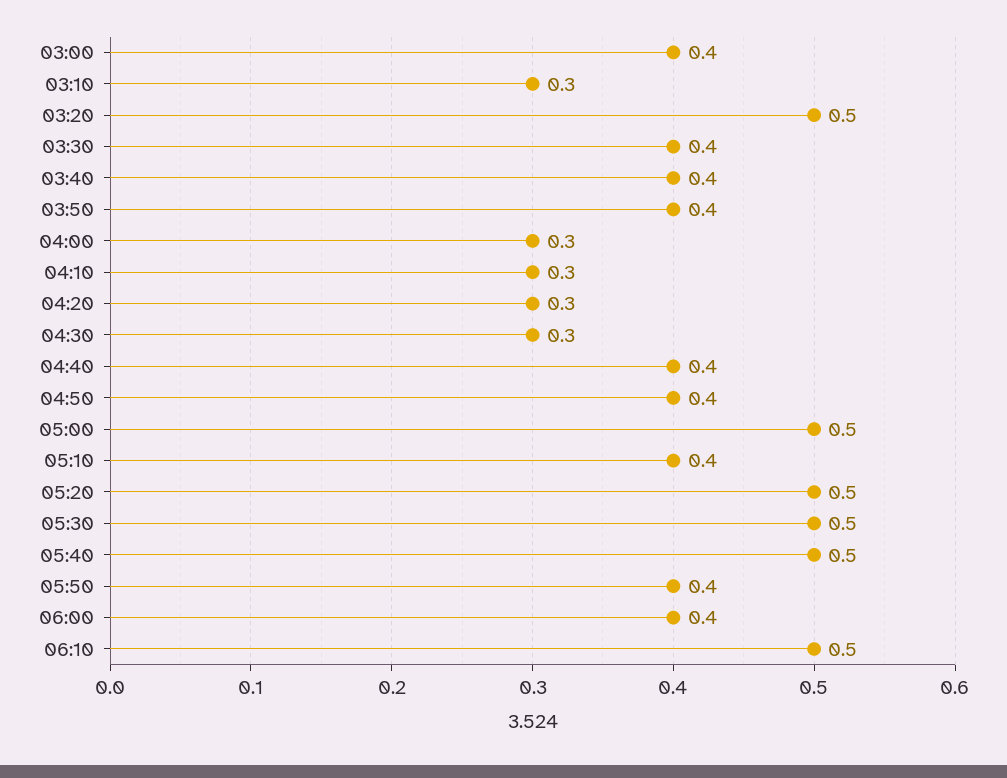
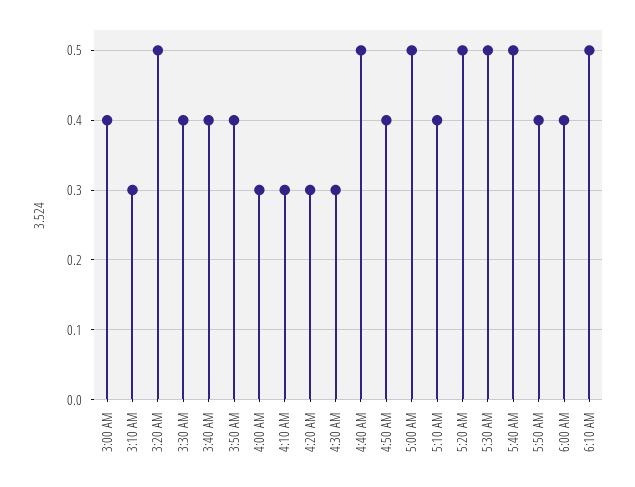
04:40: 0.4 -> 0.5

